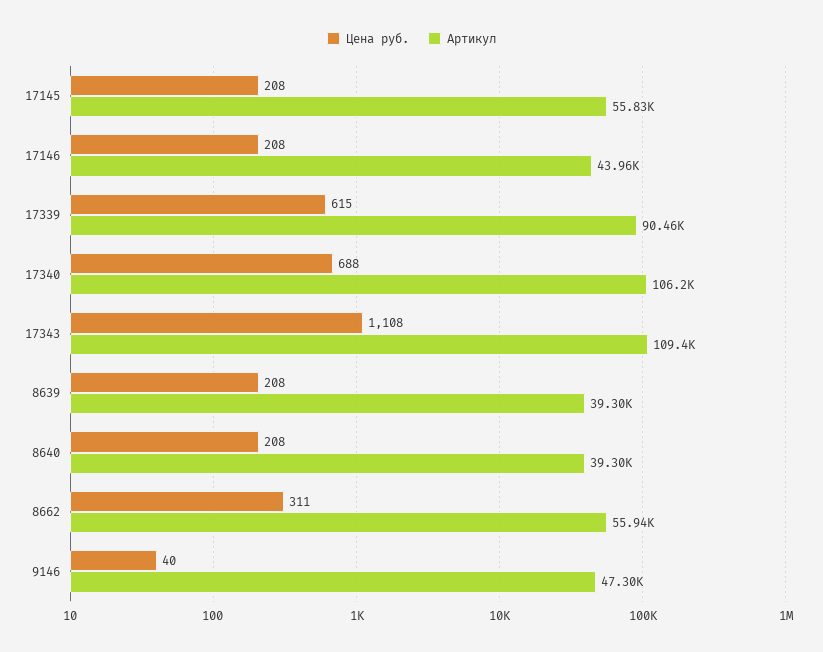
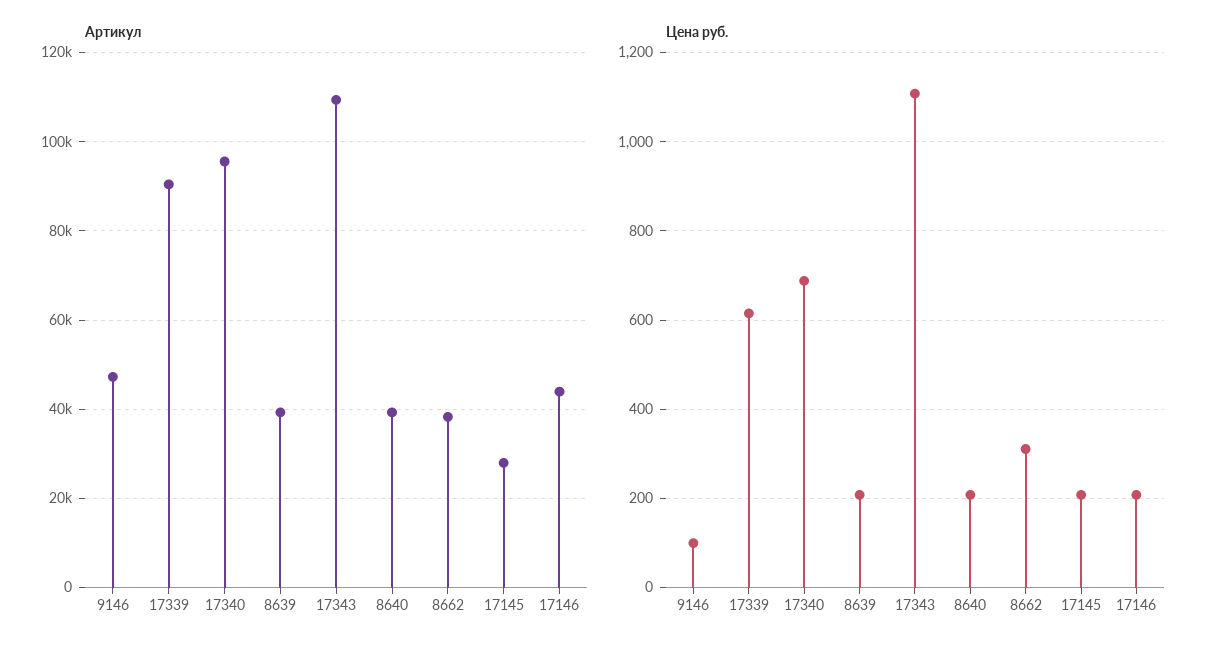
Артикул, 17145: 55830 -> 28000
Артикул, 17340: 106200 -> 96000
Артикул, 8662: 55940 -> 38000
Цена руб., 9146: 40 -> 100

